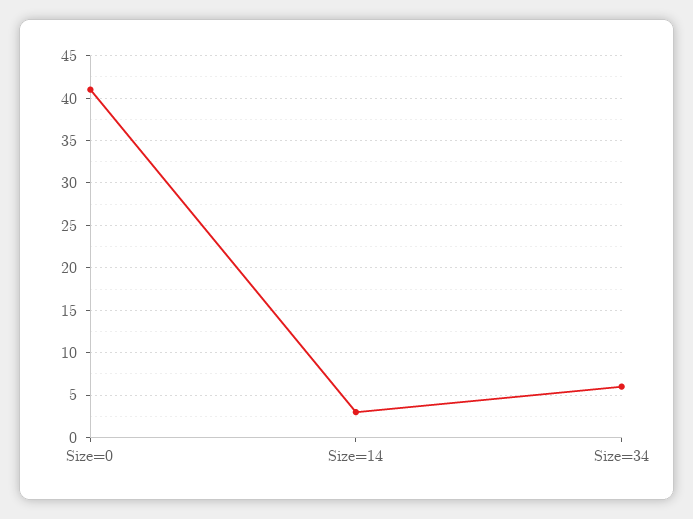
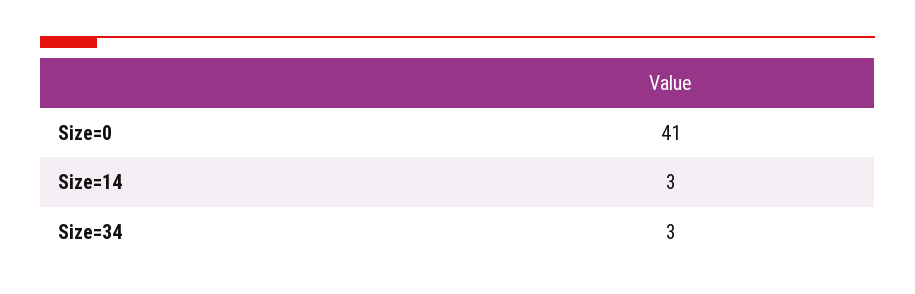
Size=34: 6 -> 3

